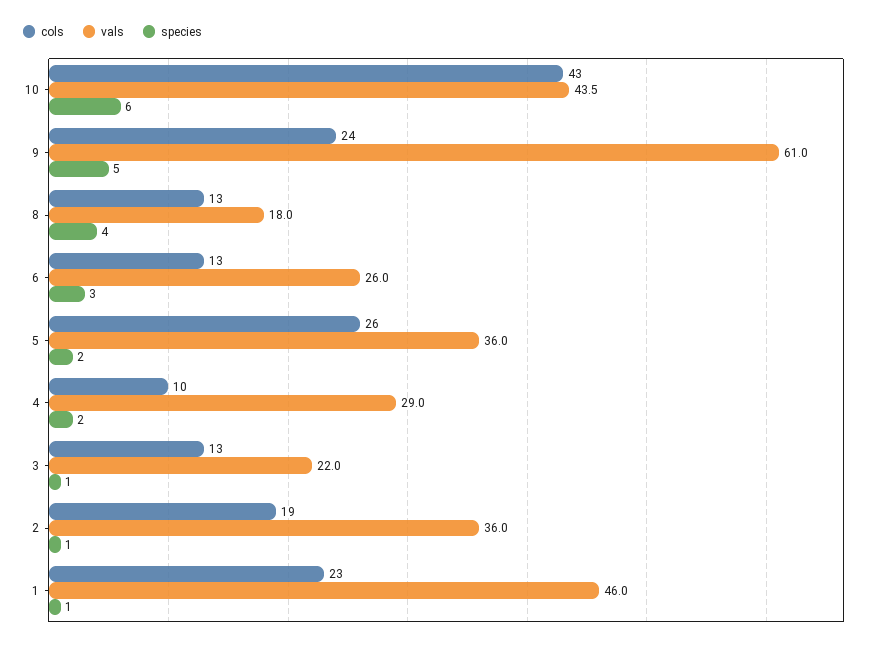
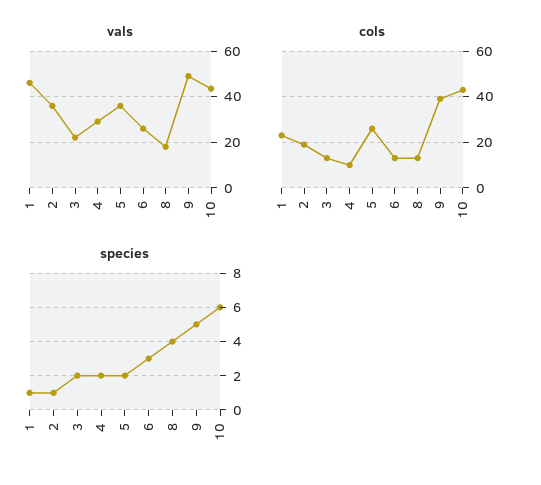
cols, 9: 24 -> 40
vals, 9: 61 -> 50
species, 3: 1 -> 2

